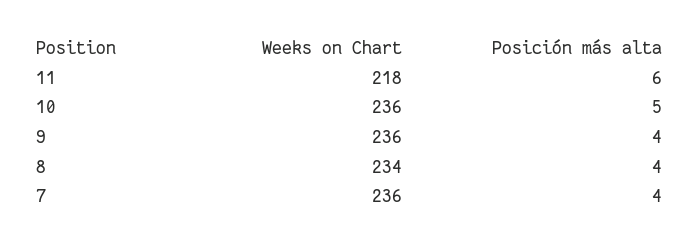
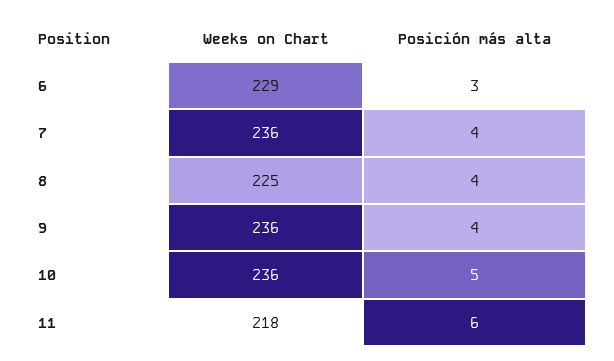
Weeks on Chart, 8: 234 -> 225
Weeks on Chart, 6: none -> 229
Posición más alta, 6: none -> 3

